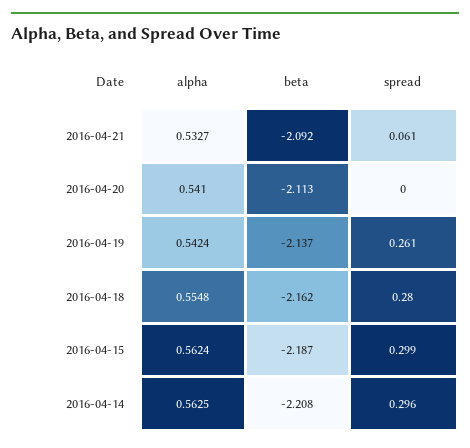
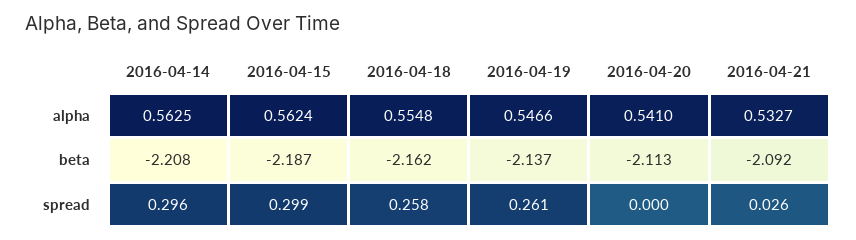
spread, 2016-04-21: 0.061 -> 0.026
alpha, 2016-04-19: 0.5424 -> 0.5466
spread, 2016-04-18: 0.28 -> 0.258

